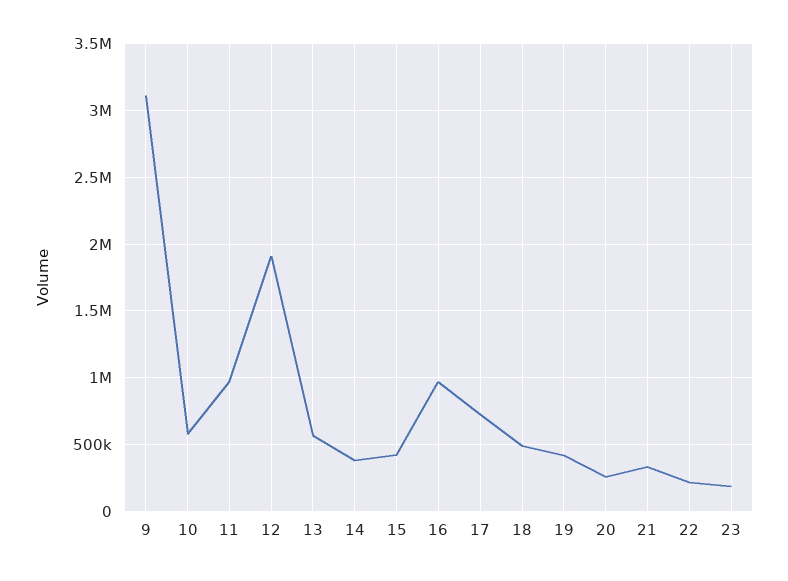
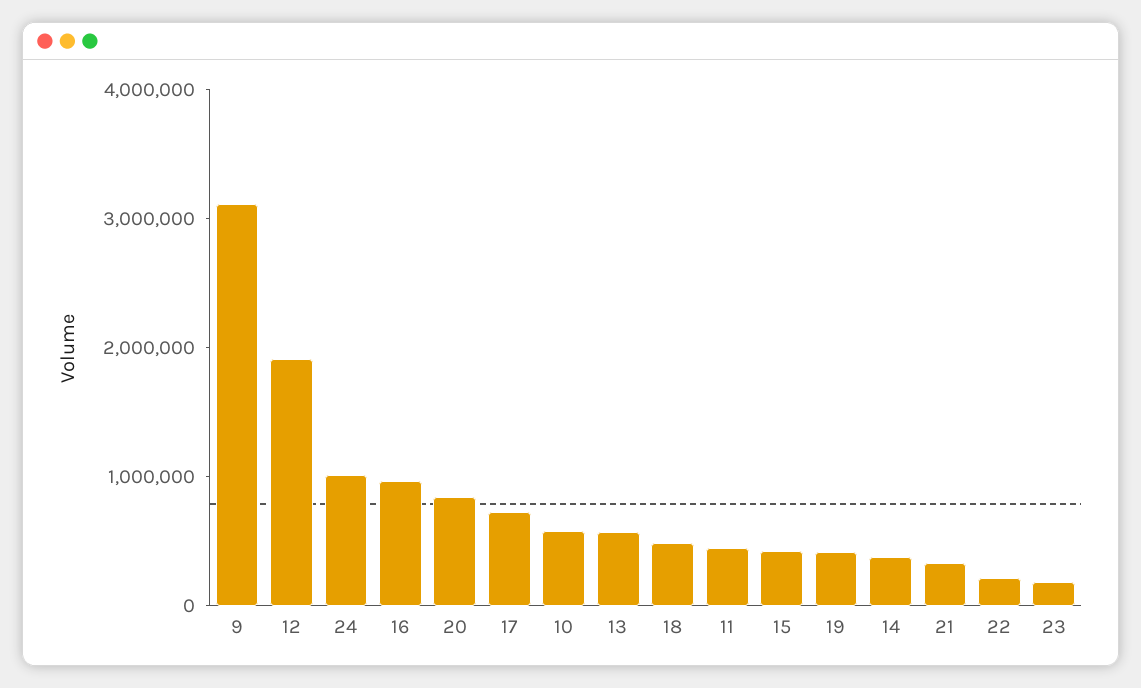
11: 950000 -> 400000
20: 250000 -> 800000
24: none -> 1000000

